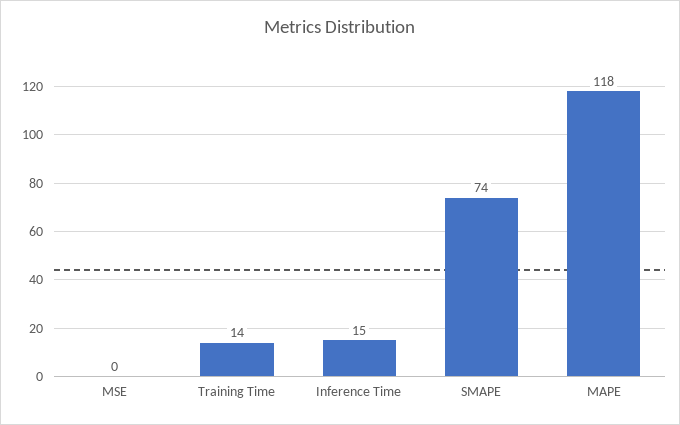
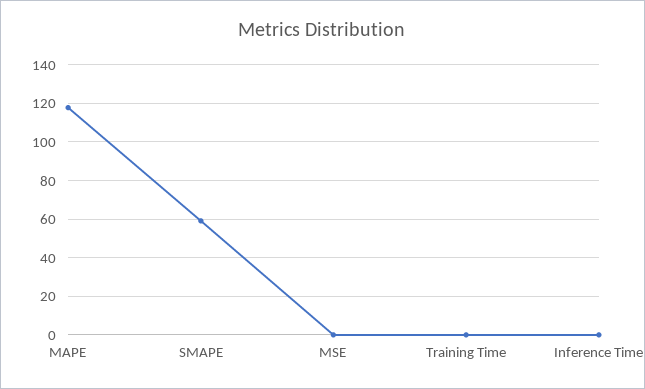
Training Time: 14 -> 0
Inference Time: 15 -> 0
SMAPE: 74 -> 60

